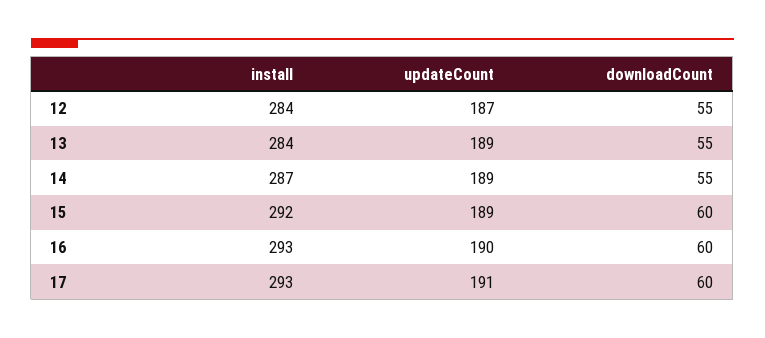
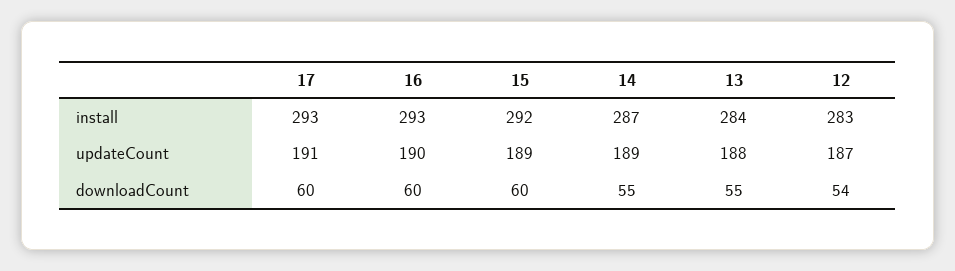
install, 12: 284 -> 283
downloadCount, 12: 55 -> 54
updateCount, 13: 189 -> 188

